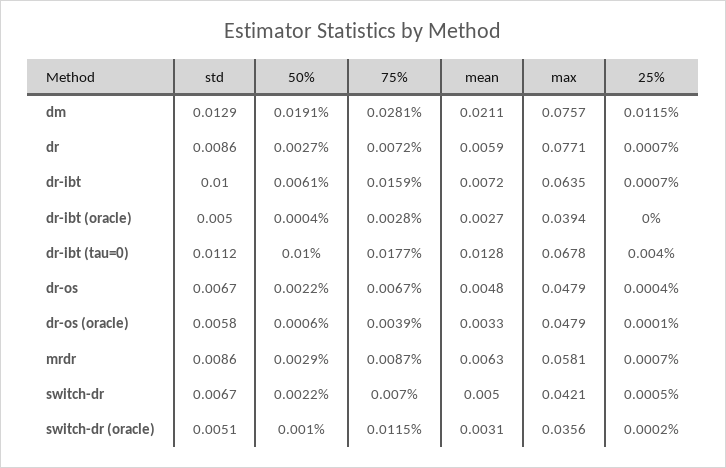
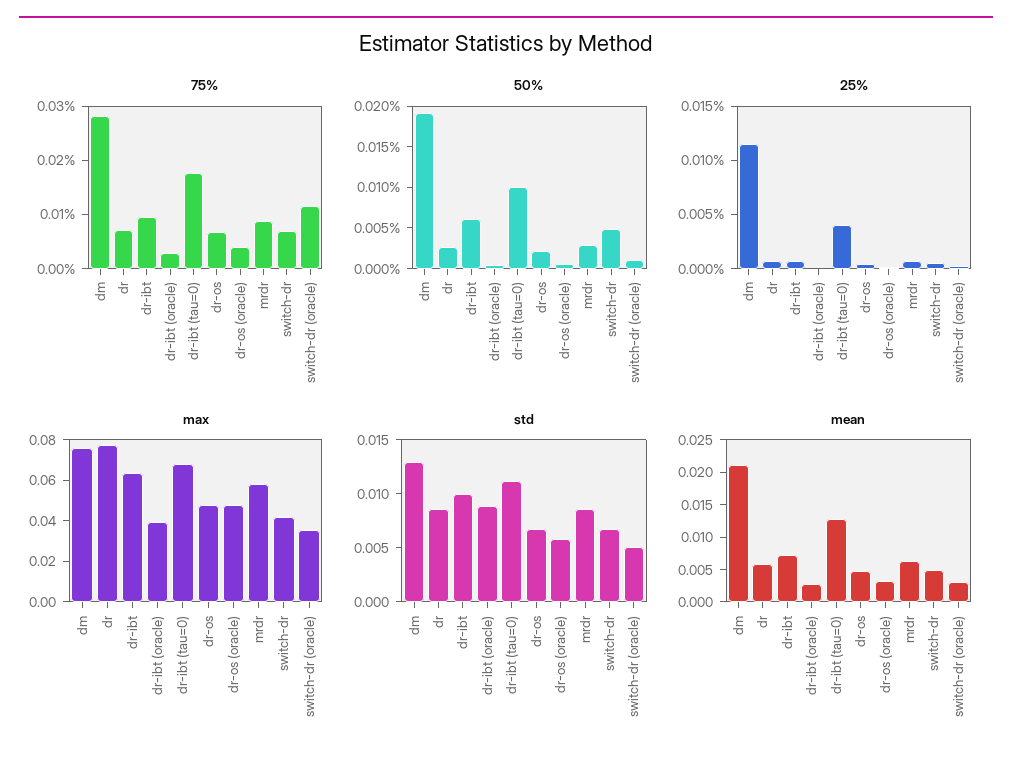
75%, dr-ibt: 0.0159 -> 0.01
std, dr-ibt (oracle): 0.005 -> 0.009
50%, switch-dr: 0.0022 -> 0.005

